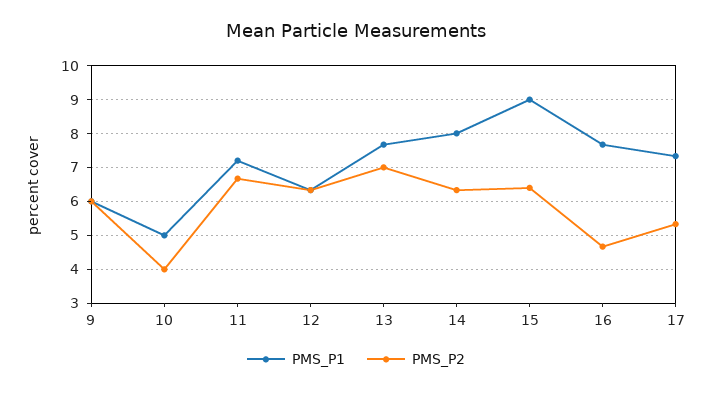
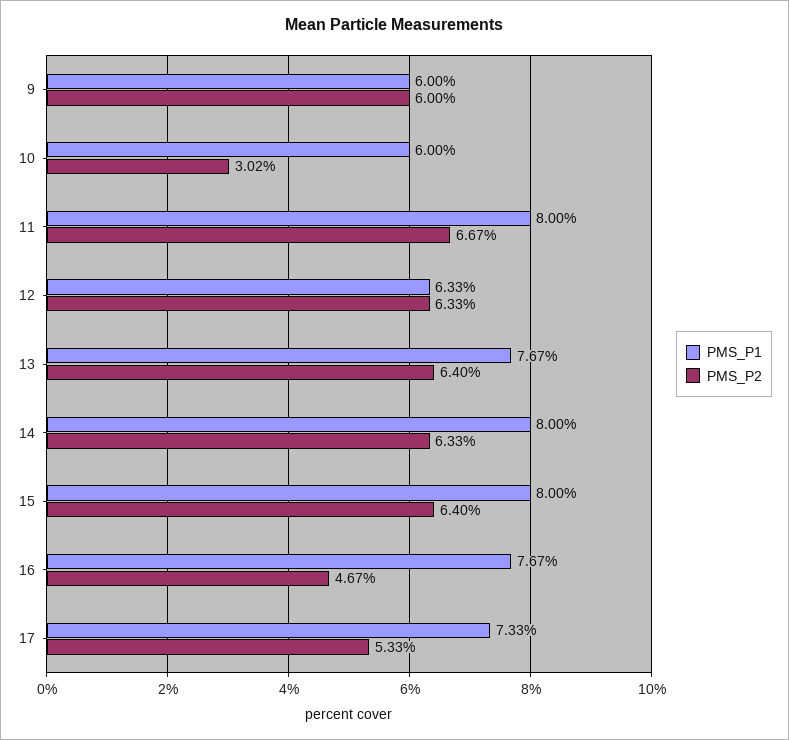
PMS_P1, 10: 5 -> 6
PMS_P2, 10: 4 -> 3.02
PMS_P1, 11: 7.2 -> 8
PMS_P2, 13: 7 -> 6.4
PMS_P1, 15: 9 -> 8

